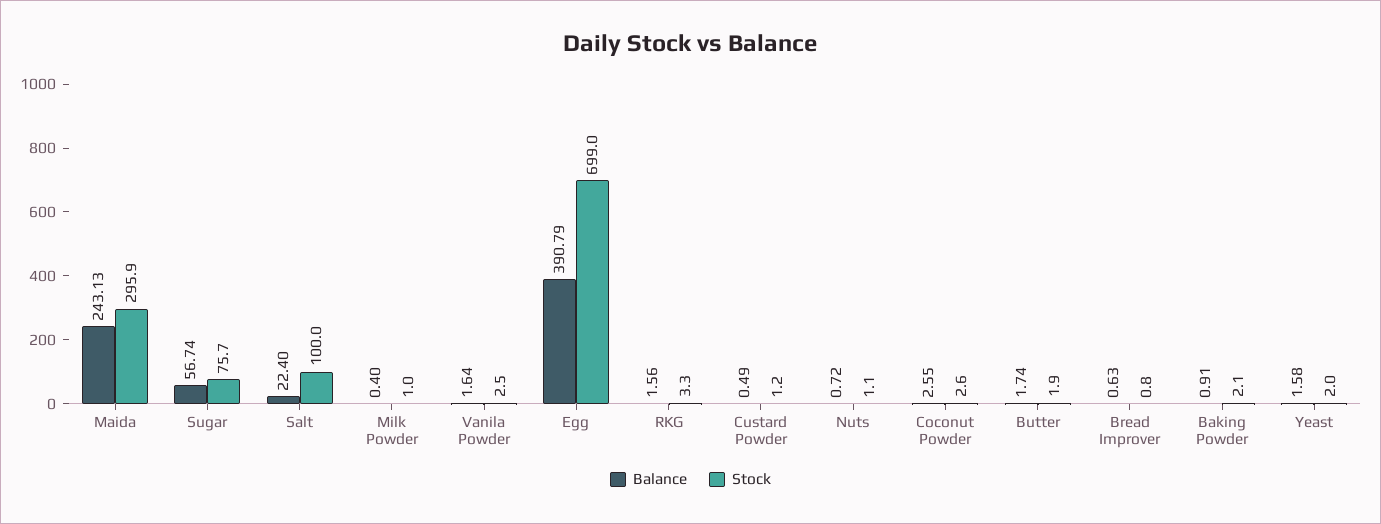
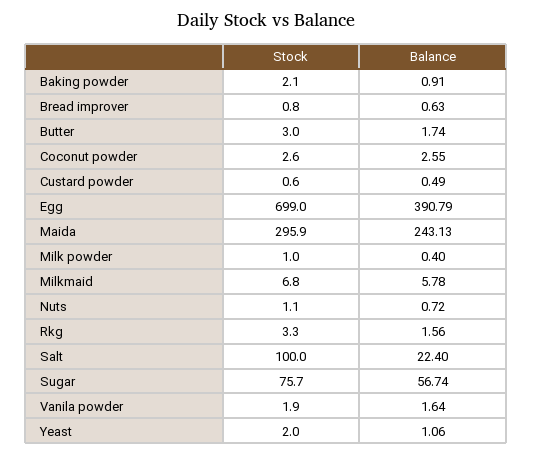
Stock, Vanila Powder: 2.5 -> 1.9
Stock, Custard Powder: 1.2 -> 0.6
Stock, Butter: 1.9 -> 3
Balance, Yeast: 1.58 -> 1.06
Stock, Milkmaid: none -> 6.8
Balance, Milkmaid: none -> 5.78

